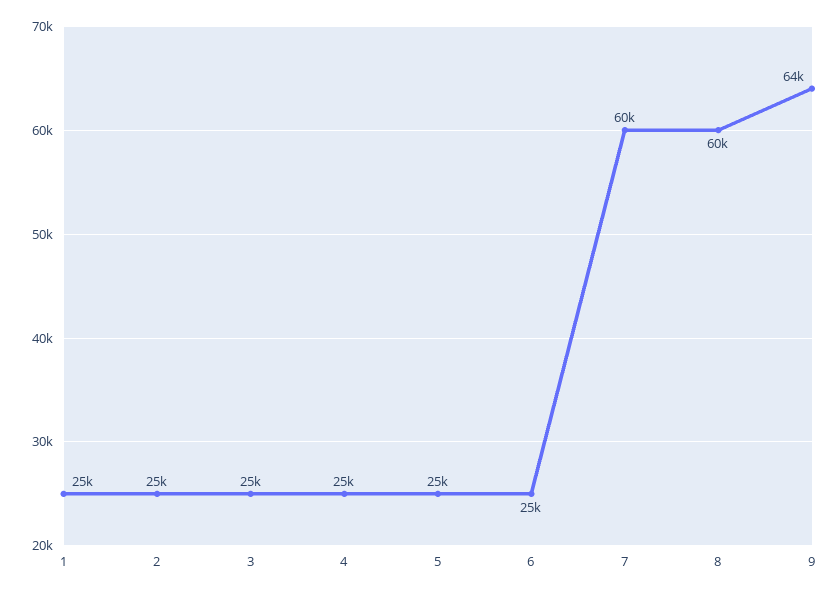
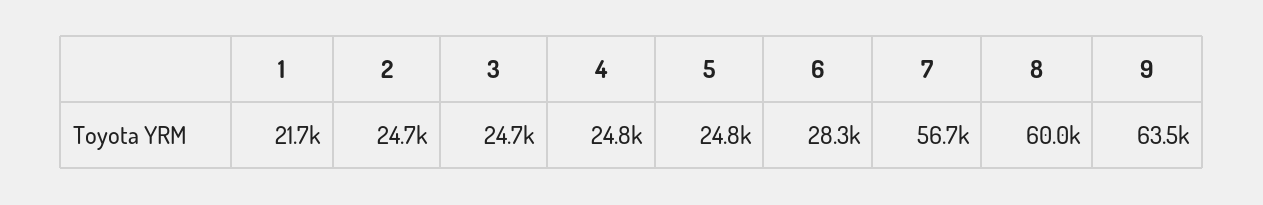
1: 25000 -> 21700
6: 25000 -> 28300
7: 60000 -> 56700

